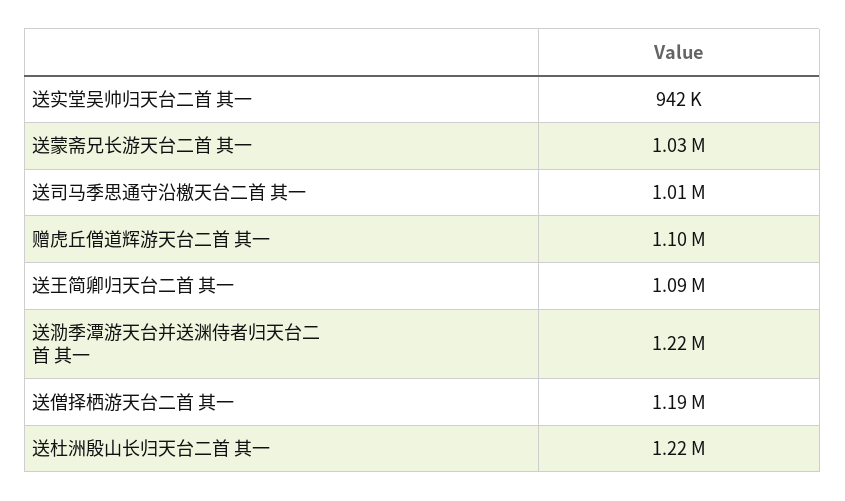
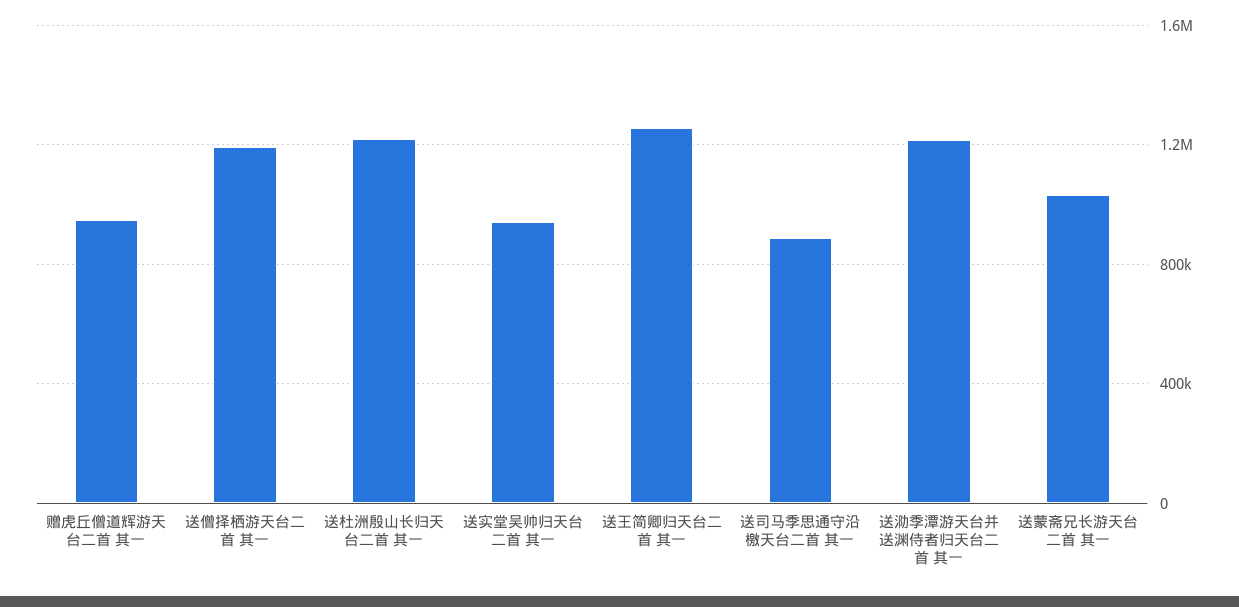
送司马季思通守沿檄天台二首 其一: 1010000 -> 900000
赠虎丘僧道辉游天台二首 其一: 1100000 -> 950000
送王简卿归天台二首 其一: 1090000 -> 1250000

